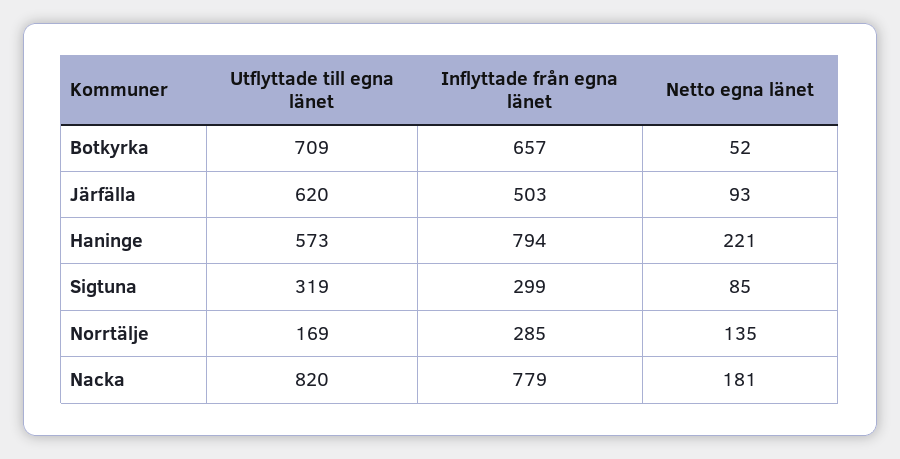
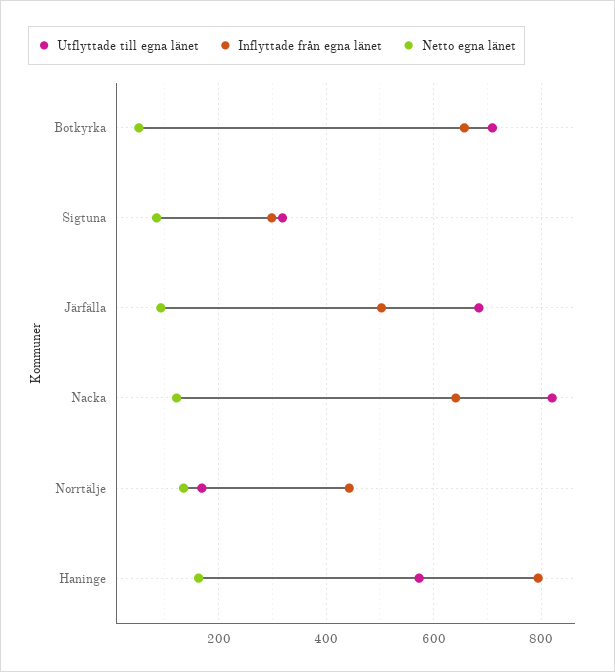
Utflyttade till egna länet, Järfälla: 620 -> 680
Netto egna länet, Haninge: 221 -> 160
Inflyttade från egna länet, Norrtälje: 285 -> 440
Inflyttade från egna länet, Nacka: 779 -> 640
Netto egna länet, Nacka: 181 -> 120

